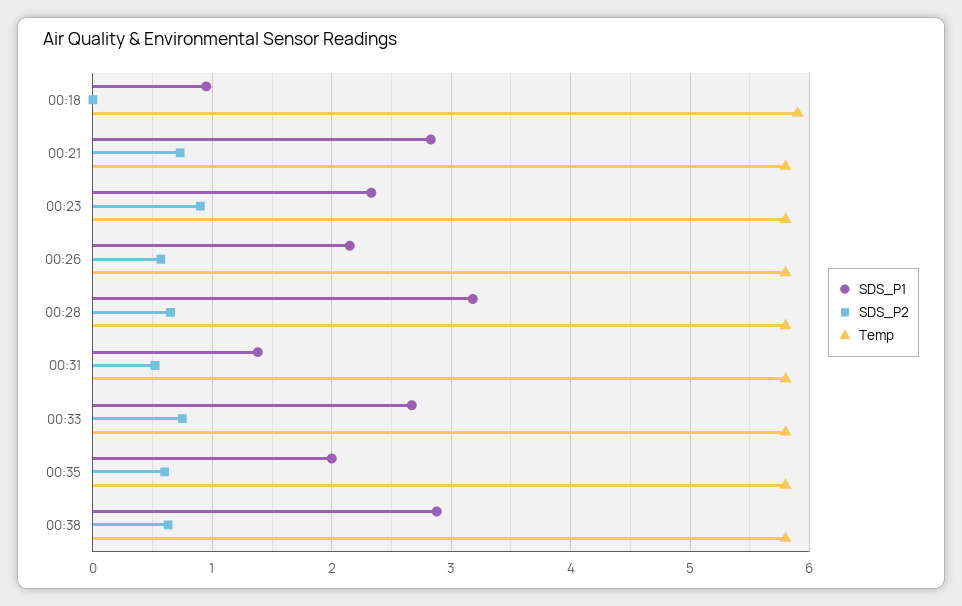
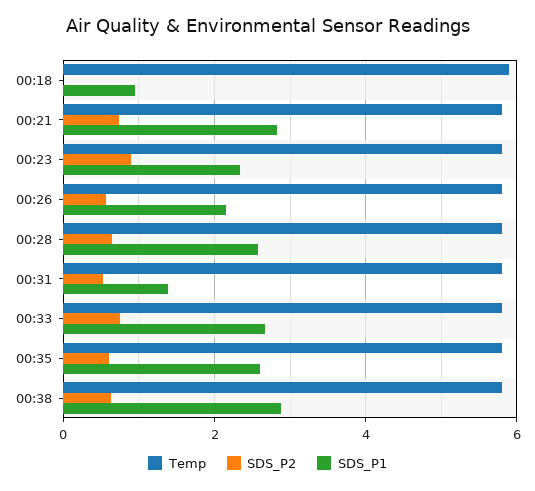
SDS_P1, 00:28: 3.2 -> 2.6
SDS_P1, 00:35: 2 -> 2.6

